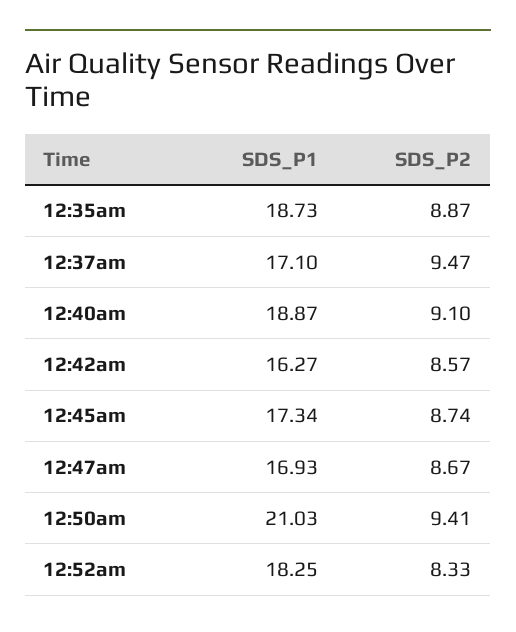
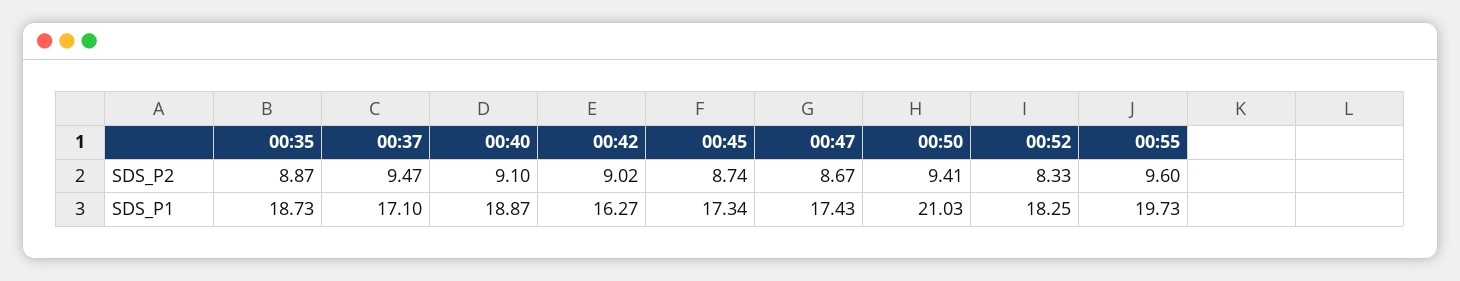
SDS_P2, 12:42am: 8.57 -> 9.02
SDS_P1, 12:47am: 16.93 -> 17.43
SDS_P2, 00:55: none -> 9.6
SDS_P1, 00:55: none -> 19.73

